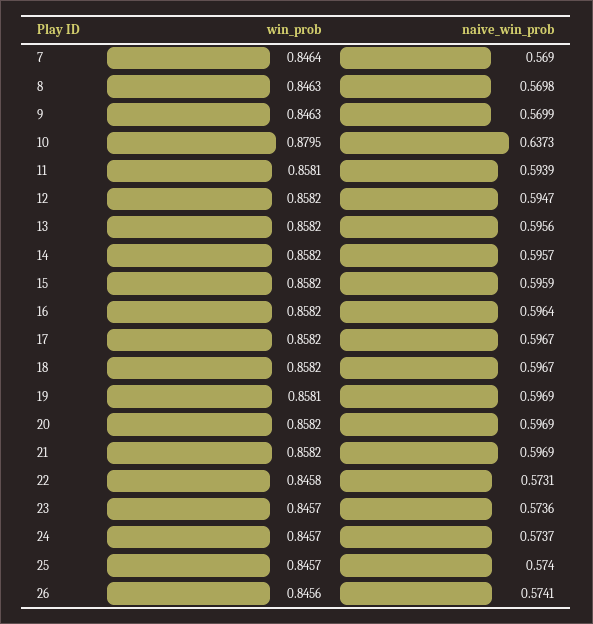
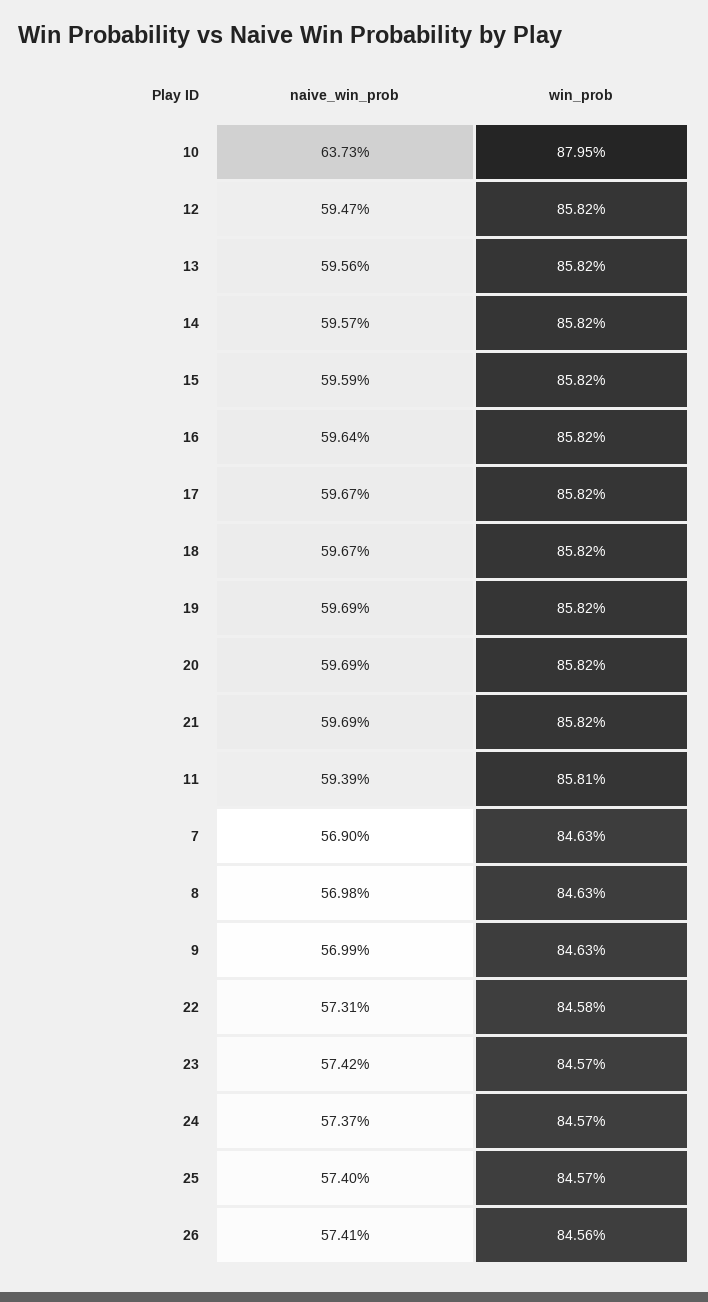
win_prob, 7: 0.8464 -> 0.8463
win_prob, 19: 0.8581 -> 0.8582
naive_win_prob, 23: 0.5736 -> 0.5742

